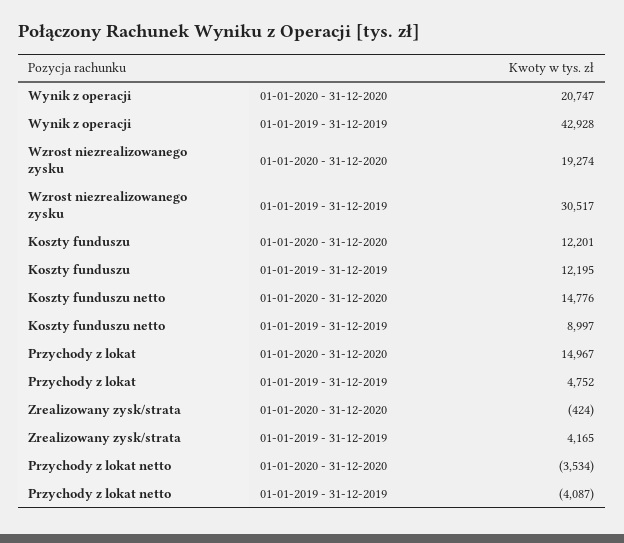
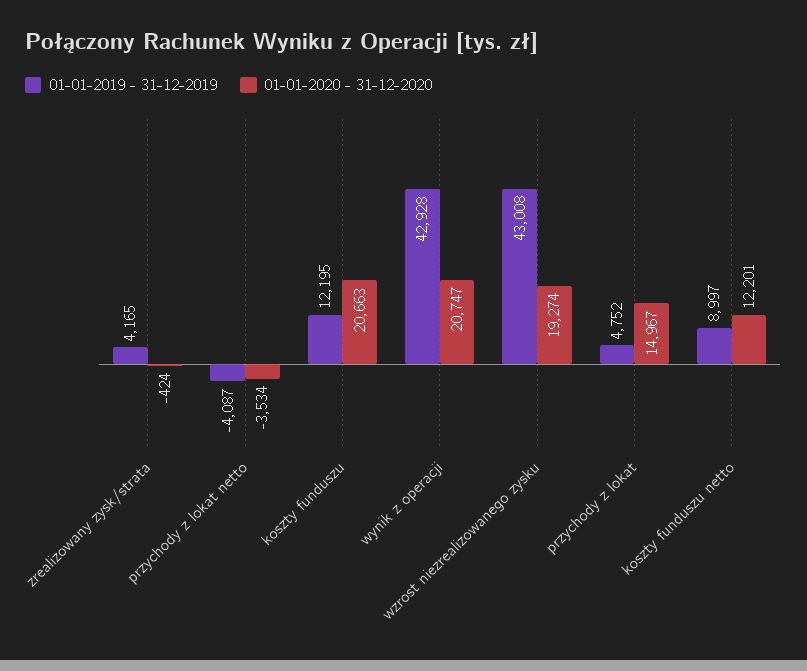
01-01-2019 - 31-12-2019, Wzrost niezrealizowanego zysku: 30517 -> 43008
01-01-2020 - 31-12-2020, Koszty funduszu: 12201 -> 20663
01-01-2020 - 31-12-2020, Koszty funduszu netto: 14776 -> 12201

